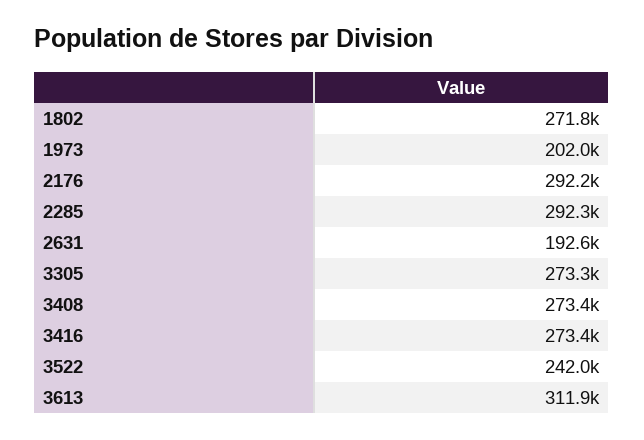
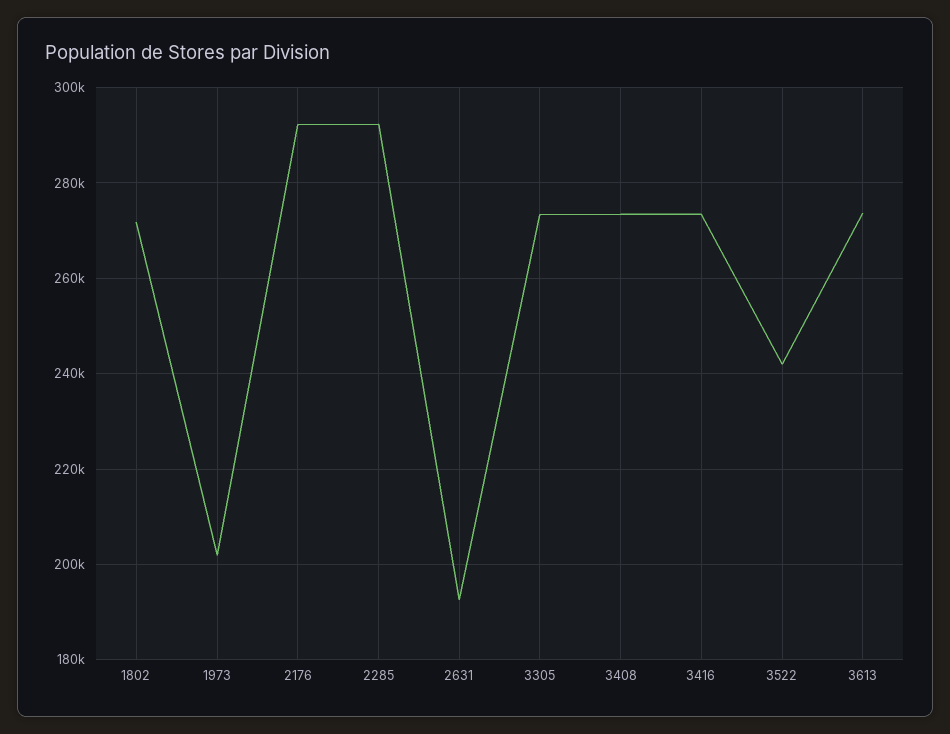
3613: 311900 -> 274000

